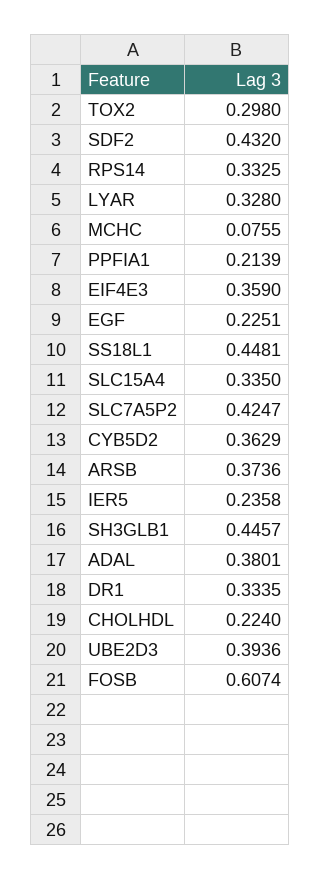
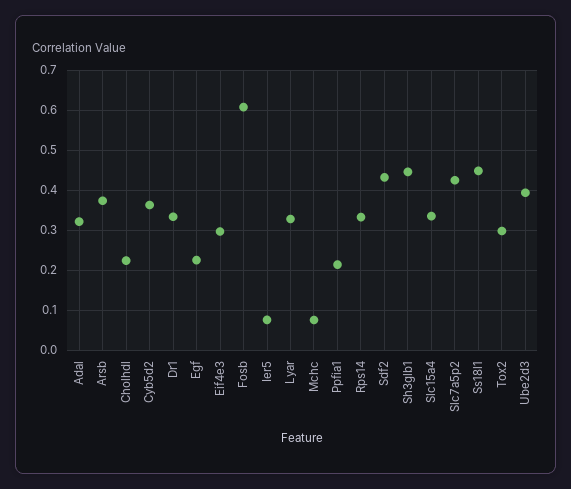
EIF4E3: 0.359 -> 0.3
IER5: 0.2358 -> 0.08
ADAL: 0.3801 -> 0.32

